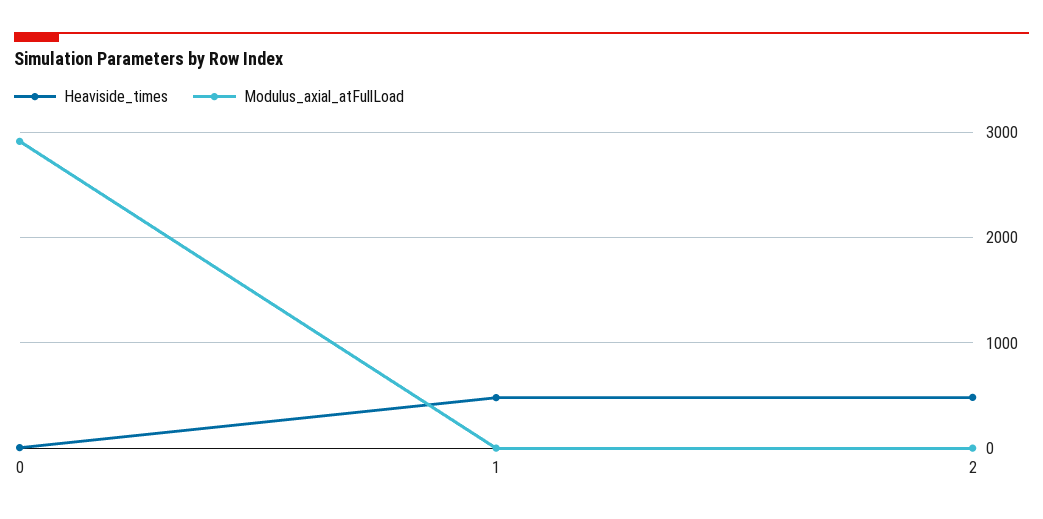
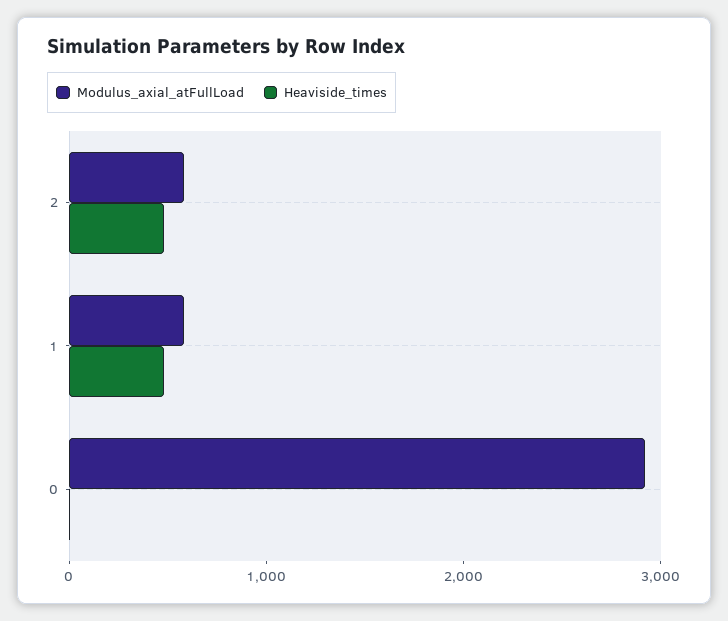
Modulus_axial_atFullLoad, 1: 0 -> 600
Modulus_axial_atFullLoad, 2: 0 -> 600

